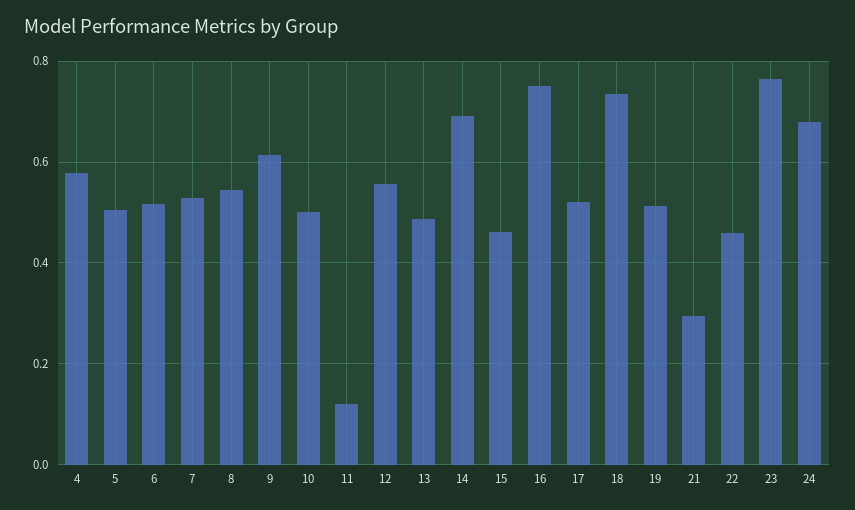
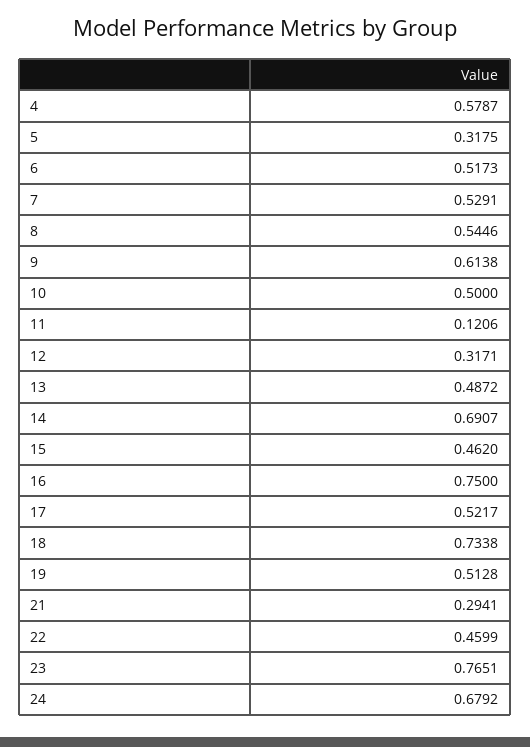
5: 0.5 -> 0.3175
12: 0.56 -> 0.3171

